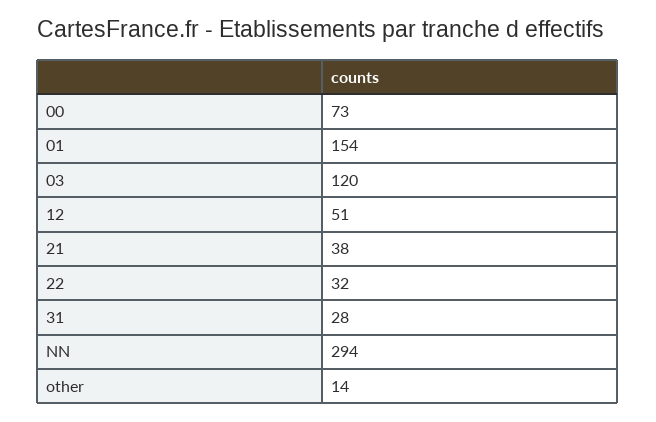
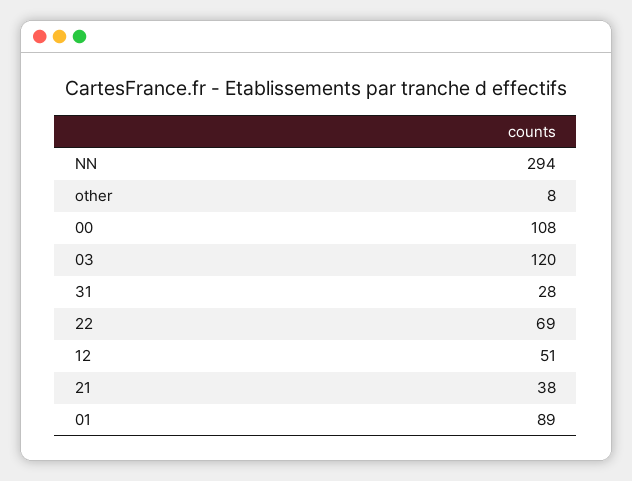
00: 73 -> 108
01: 154 -> 89
22: 32 -> 69
other: 14 -> 8

